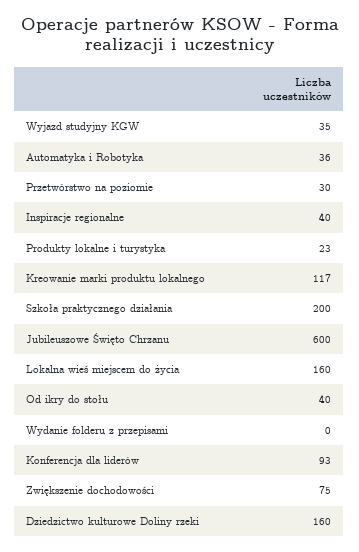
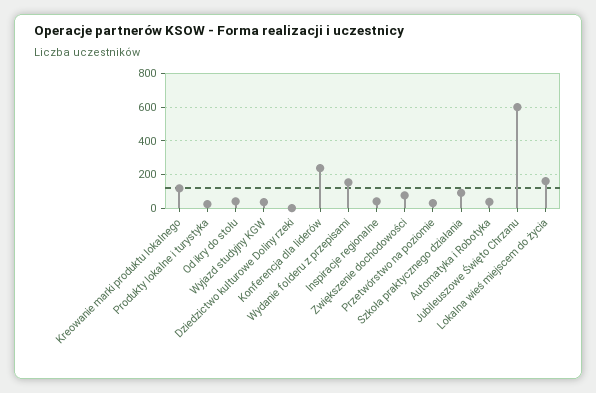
Szkoła praktycznego działania: 200 -> 100
Wydanie folderu z przepisami: 0 -> 150
Konferencja dla liderów: 93 -> 250
Dziedzictwo kulturowe Doliny rzeki: 160 -> 0

